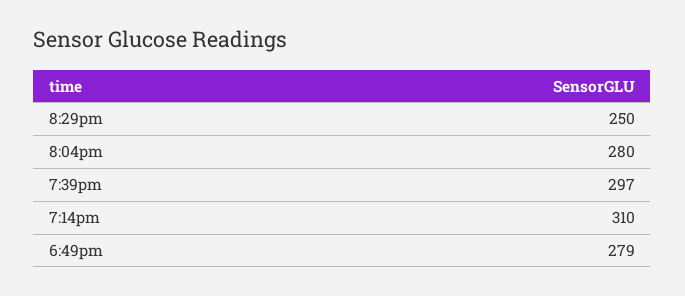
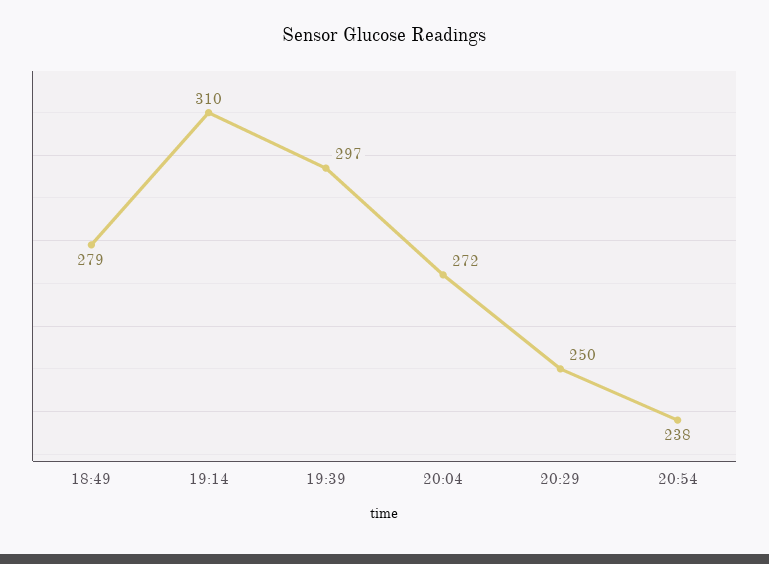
8:04pm: 280 -> 272
20:54: none -> 238

